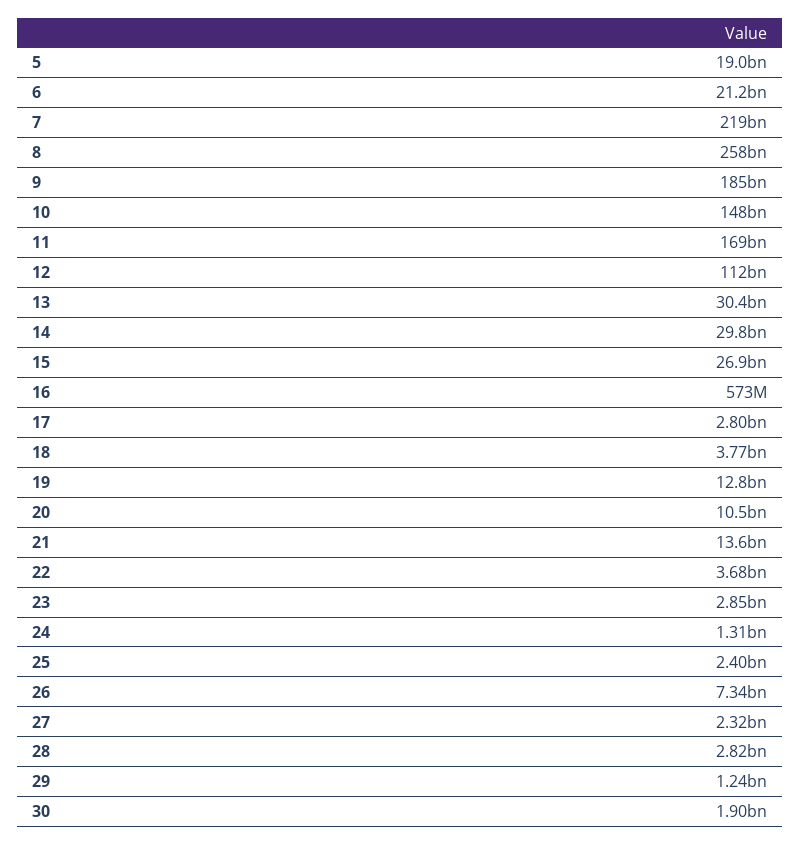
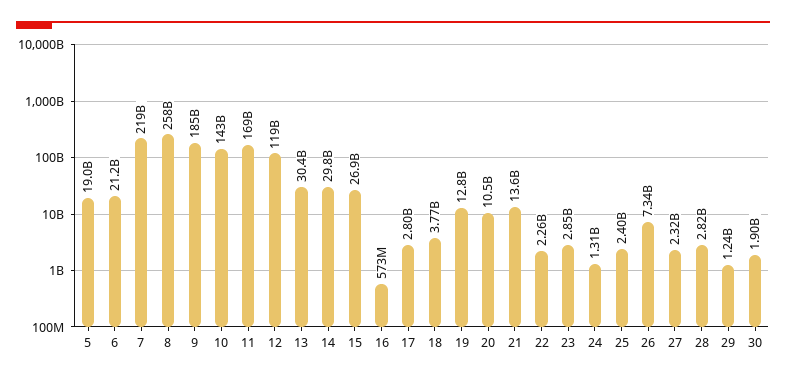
10: 148000000000 -> 143000000000
12: 112000000000 -> 119000000000
22: 3680000000 -> 2260000000

